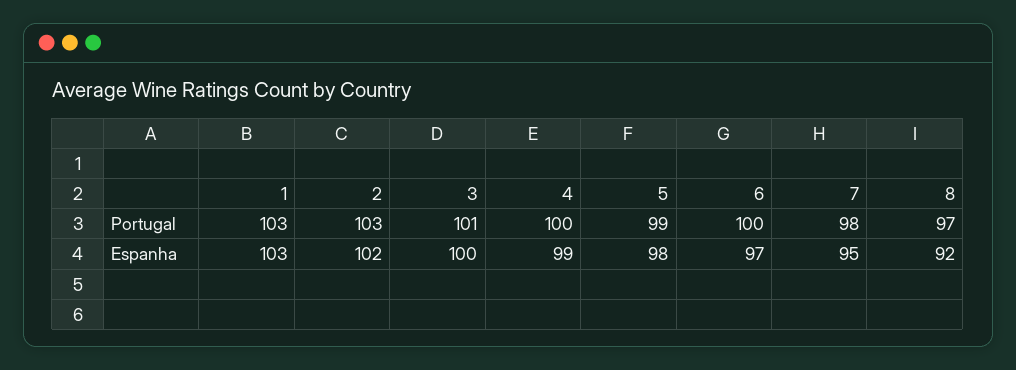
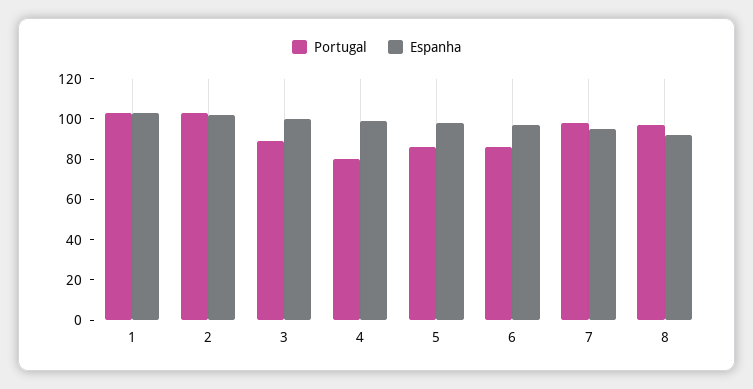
Portugal, 3: 101 -> 90
Portugal, 4: 100 -> 80
Portugal, 5: 99 -> 85
Portugal, 6: 100 -> 85

